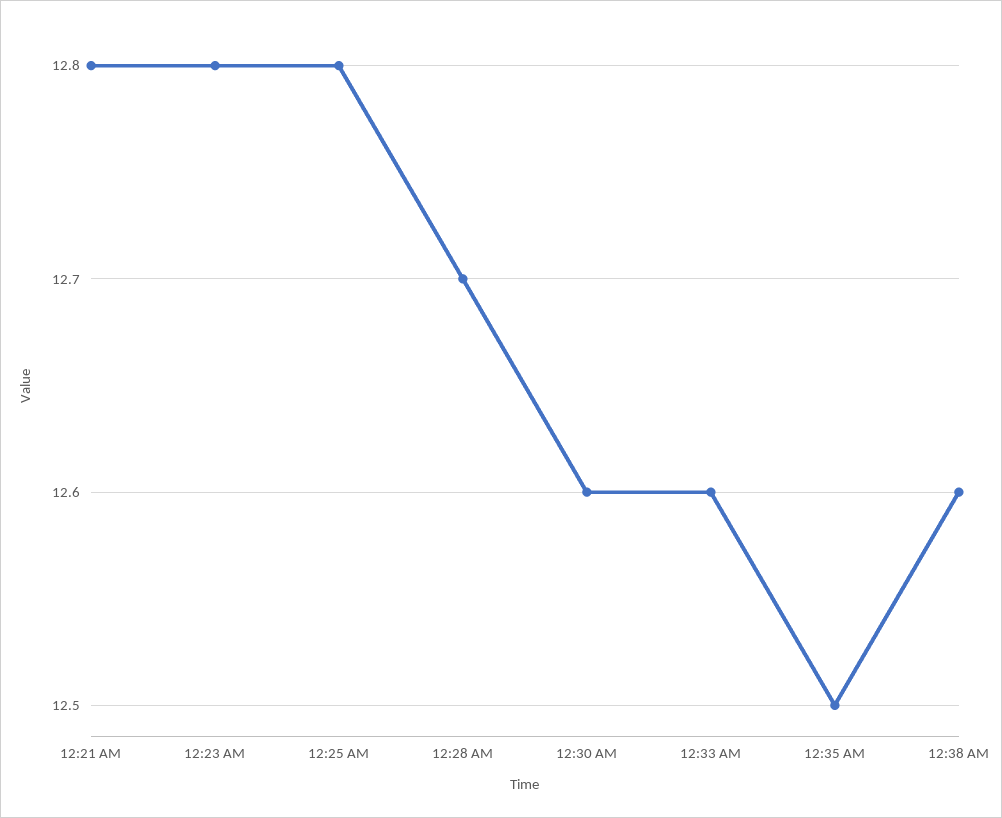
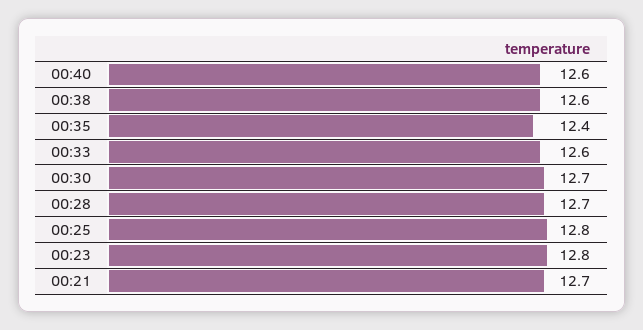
12:21 AM: 12.8 -> 12.7
12:30 AM: 12.6 -> 12.7
12:35 AM: 12.5 -> 12.4
00:40: none -> 12.6

